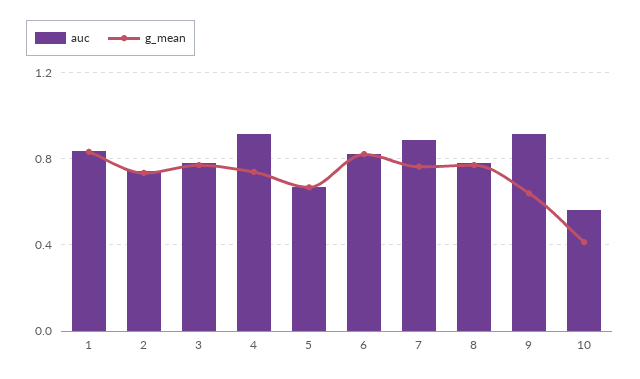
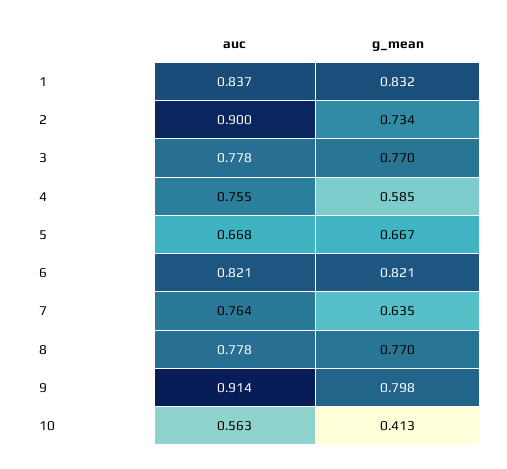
auc, 2: 0.75 -> 0.9
auc, 4: 0.9 -> 0.755
g_mean, 4: 0.75 -> 0.585
auc, 7: 0.9 -> 0.764
g_mean, 7: 0.75 -> 0.635
g_mean, 9: 0.65 -> 0.798

